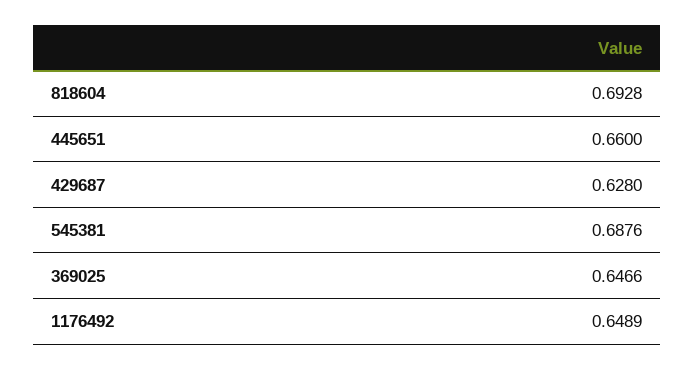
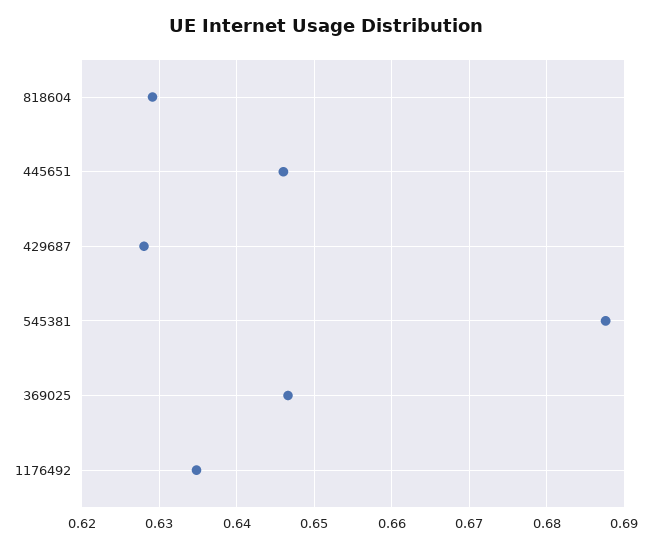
818604: 0.6928 -> 0.629
445651: 0.66 -> 0.646
1176492: 0.6489 -> 0.635

